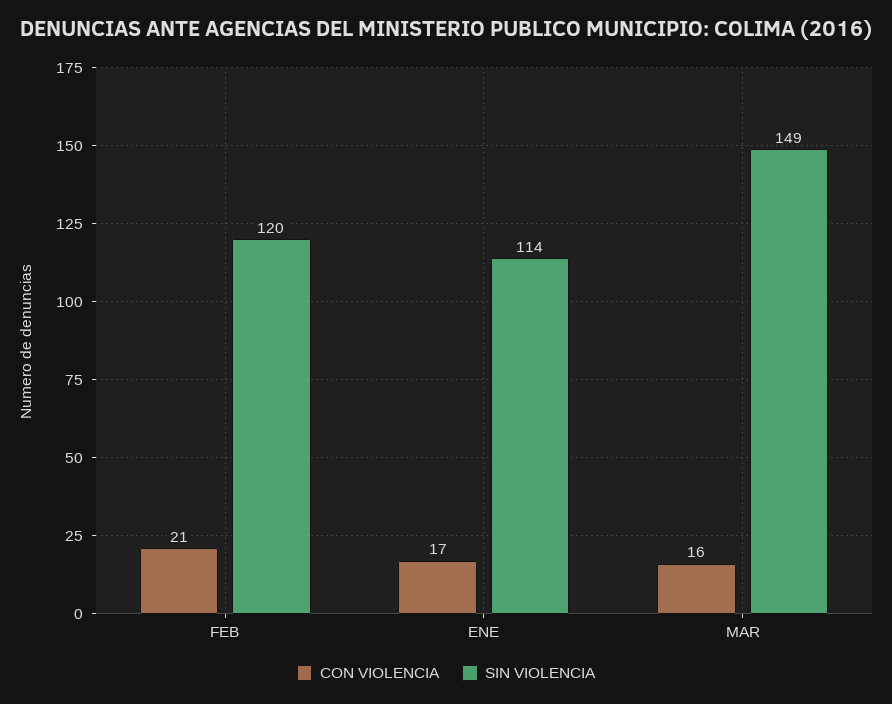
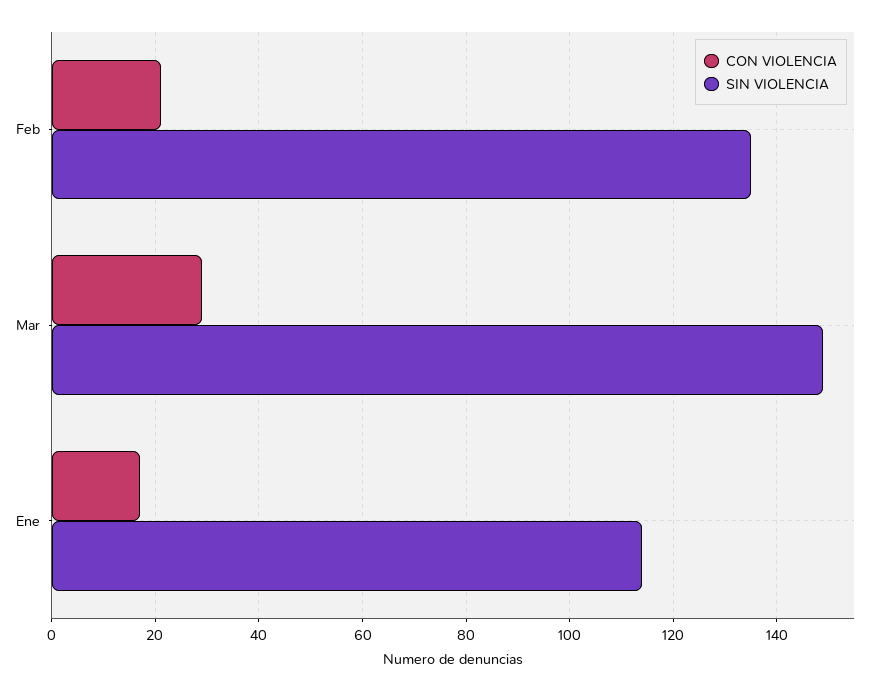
SIN VIOLENCIA, FEB: 120 -> 135
CON VIOLENCIA, MAR: 16 -> 30

